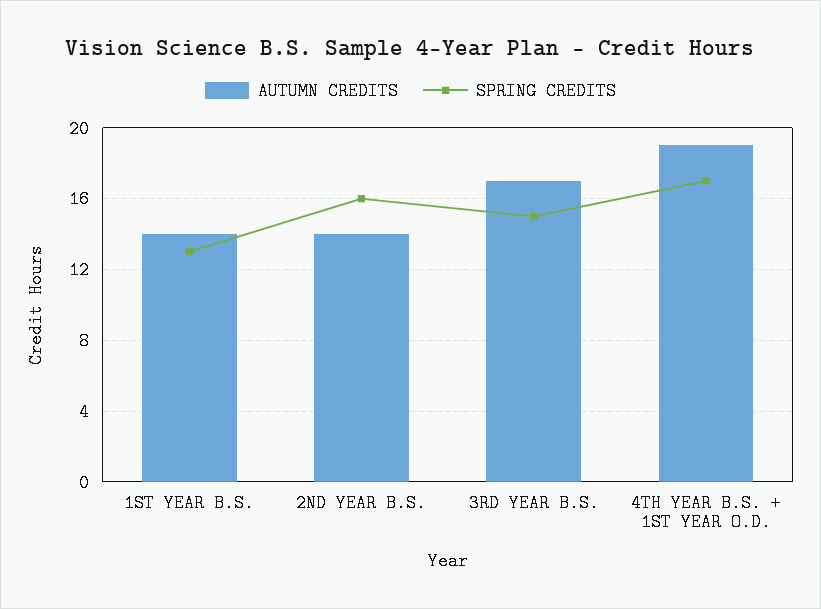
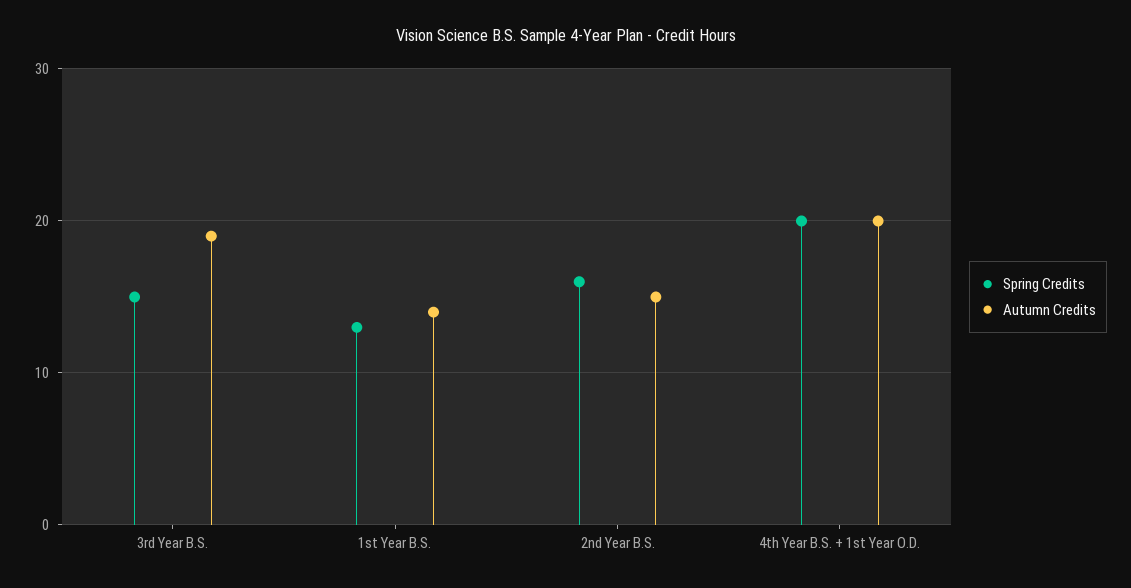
AUTUMN CREDITS, 2ND YEAR B.S.: 14 -> 15
AUTUMN CREDITS, 3RD YEAR B.S.: 17 -> 19
AUTUMN CREDITS, 4TH YEAR B.S. + 1ST YEAR O.D.: 19 -> 20
SPRING CREDITS, 4TH YEAR B.S. + 1ST YEAR O.D.: 17 -> 20

